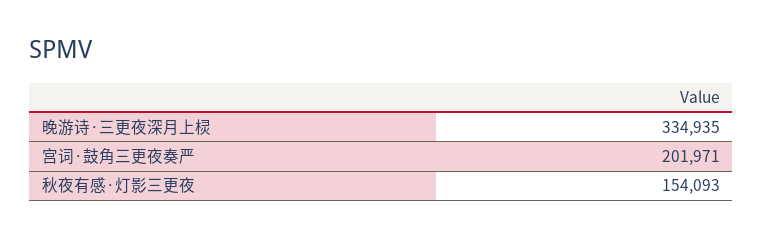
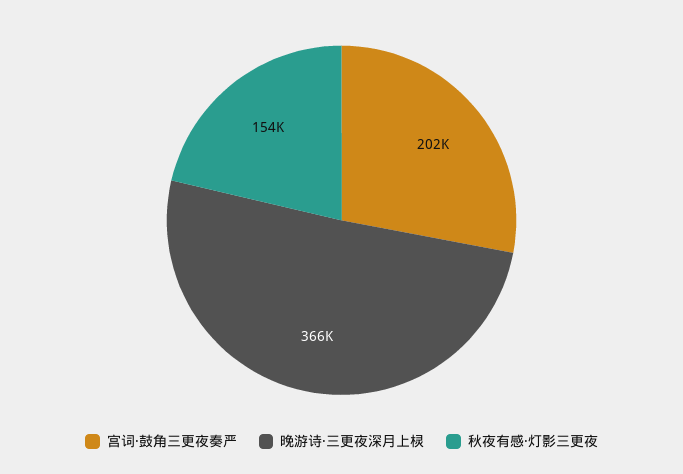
晚游诗·三更夜深月上棂: 334935 -> 366000

